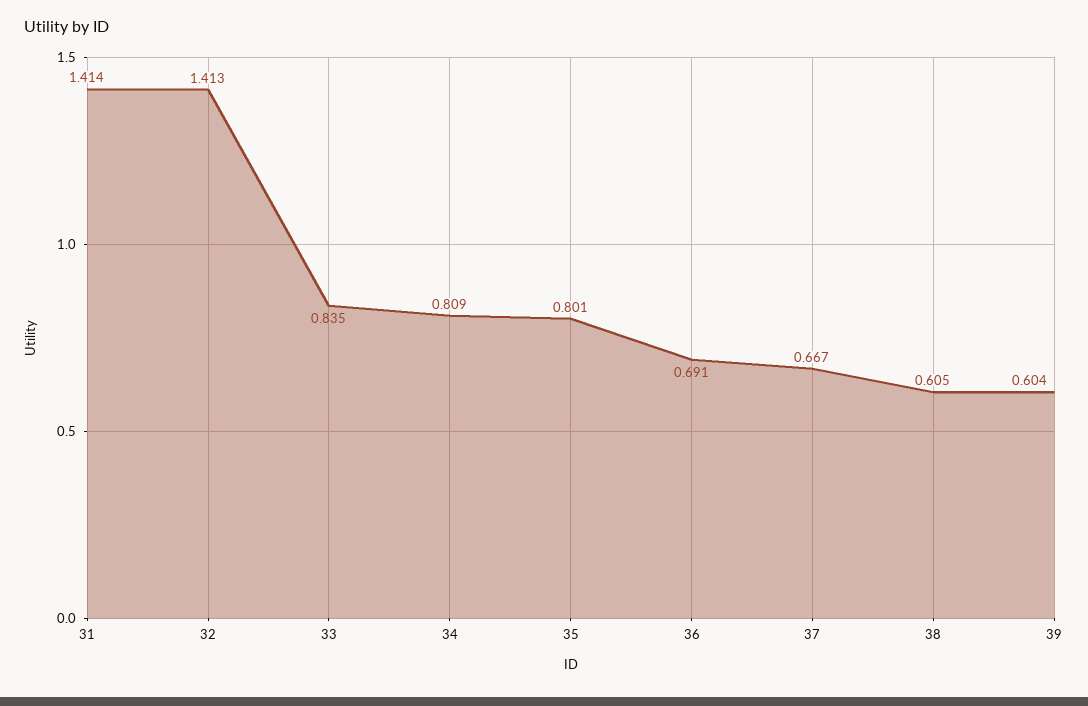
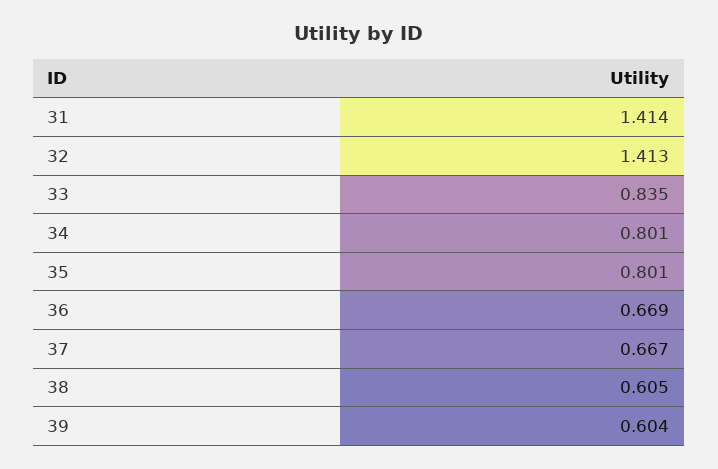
34: 0.809 -> 0.801
36: 0.691 -> 0.669

